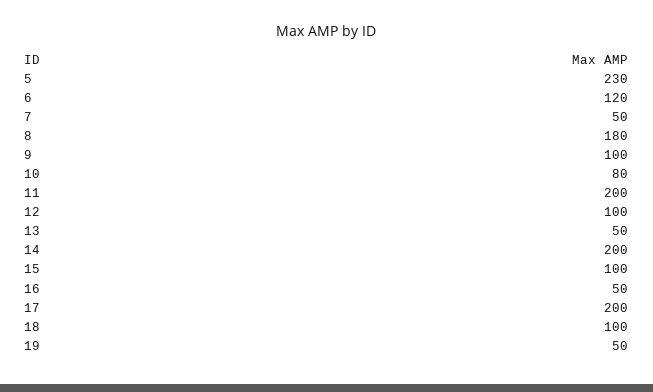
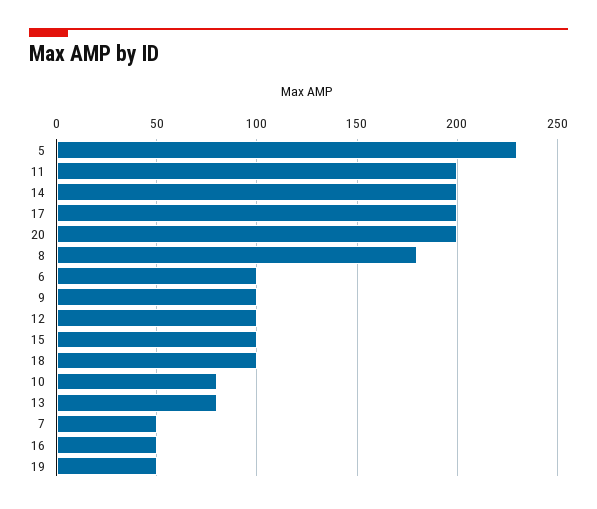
6: 120 -> 100
13: 50 -> 80
20: none -> 200

